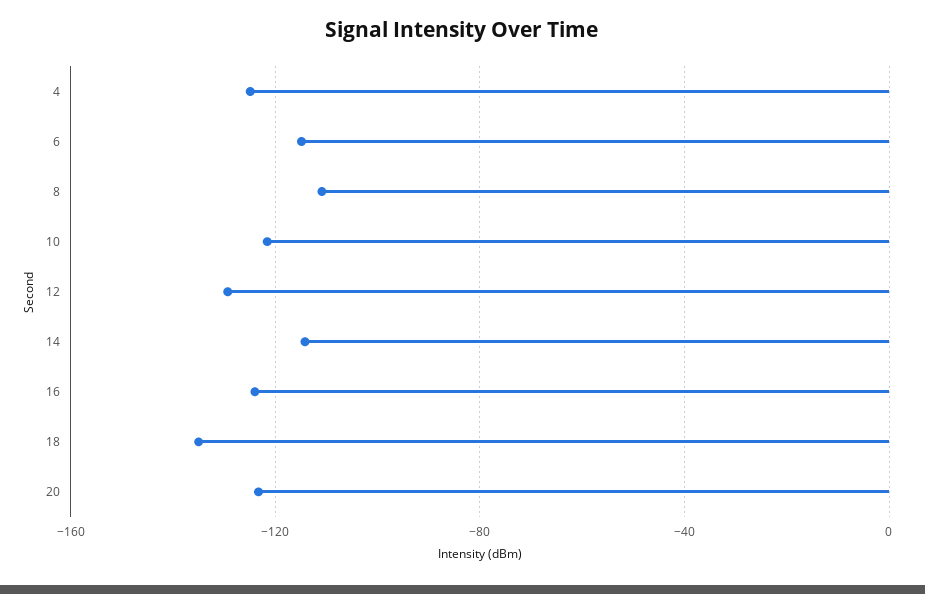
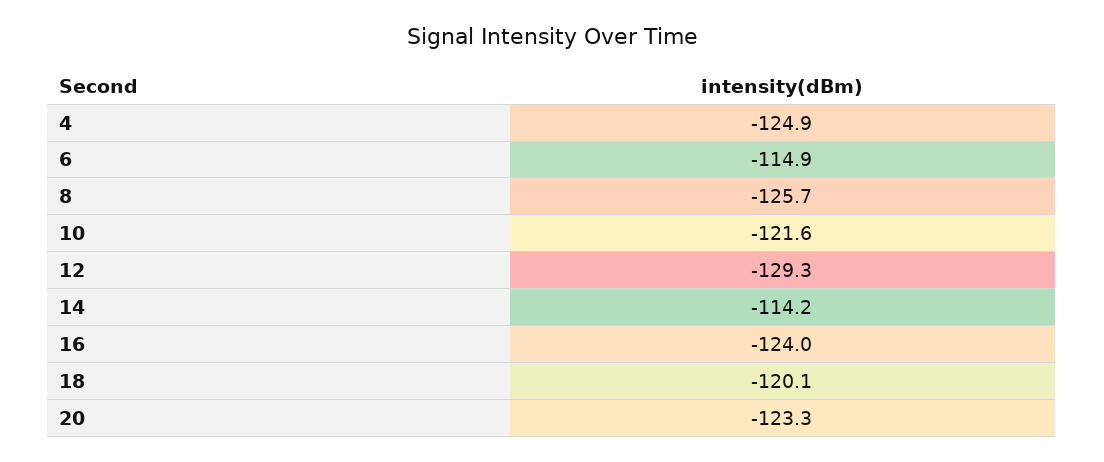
8: -110 -> -125.7
18: -135 -> -120.1

